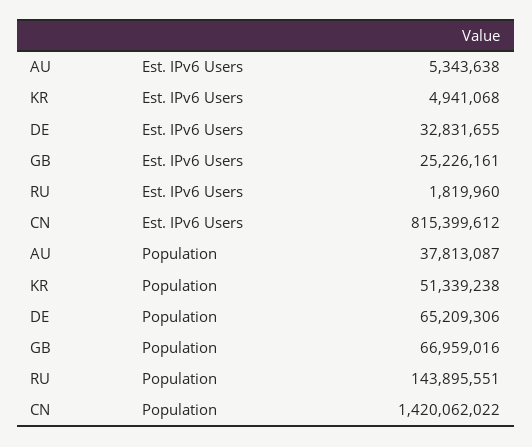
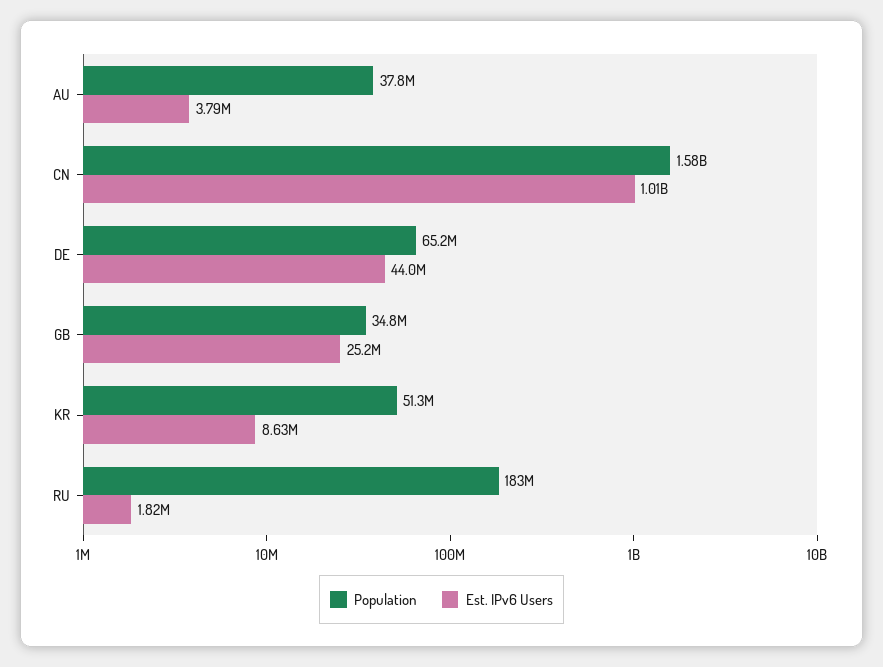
Est. IPv6 Users, AU: 5343638 -> 3790000
Est. IPv6 Users, KR: 4941068 -> 8630000
Est. IPv6 Users, DE: 32831655 -> 44000000
Est. IPv6 Users, CN: 815399612 -> 1010000000
Population, GB: 66959016 -> 34800000
Population, RU: 143895551 -> 183000000
Population, CN: 1420062022 -> 1580000000

